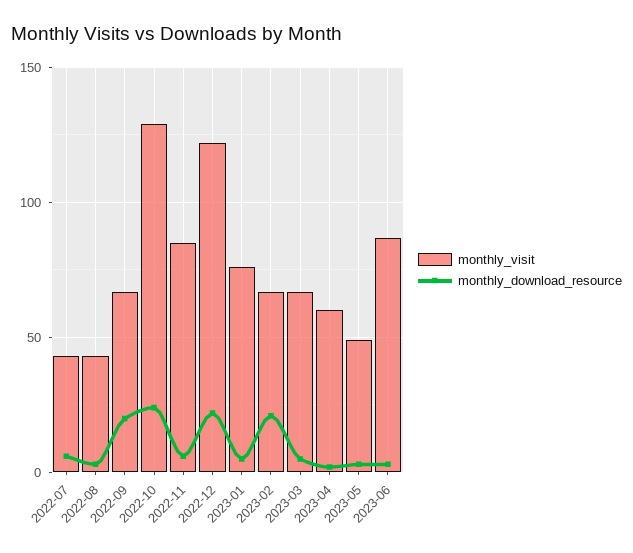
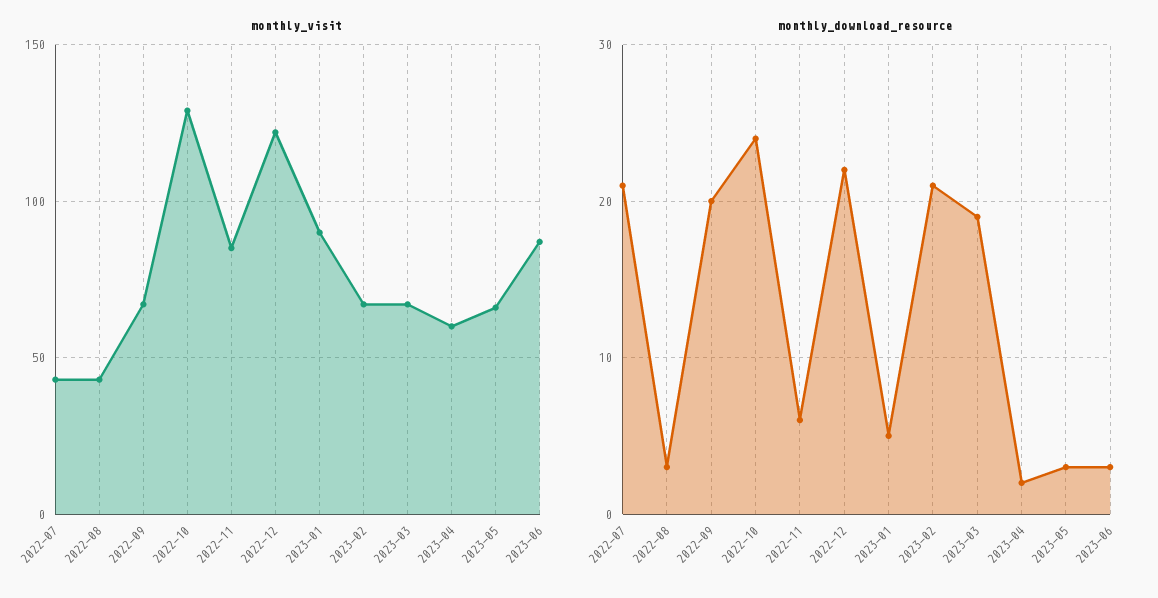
monthly_download_resource, 2022-07: 5 -> 21
monthly_visit, 2023-01: 75 -> 90
monthly_download_resource, 2023-03: 5 -> 19
monthly_visit, 2023-05: 50 -> 65

